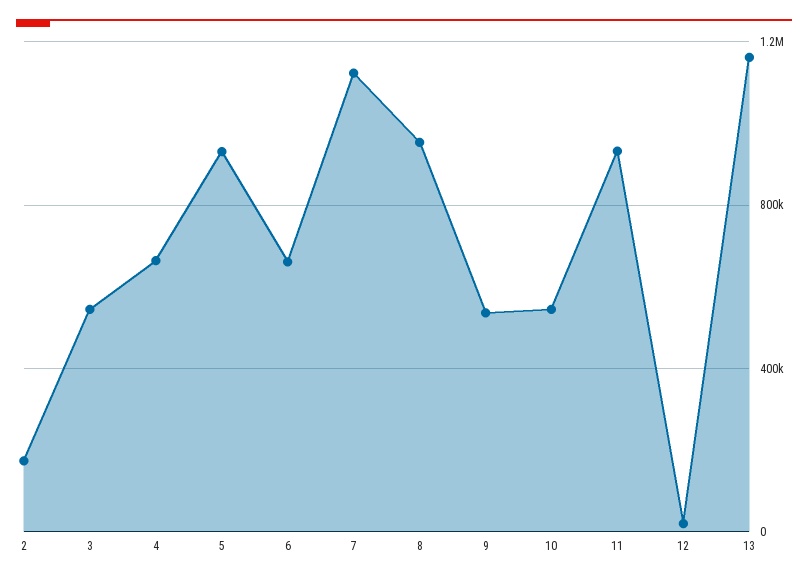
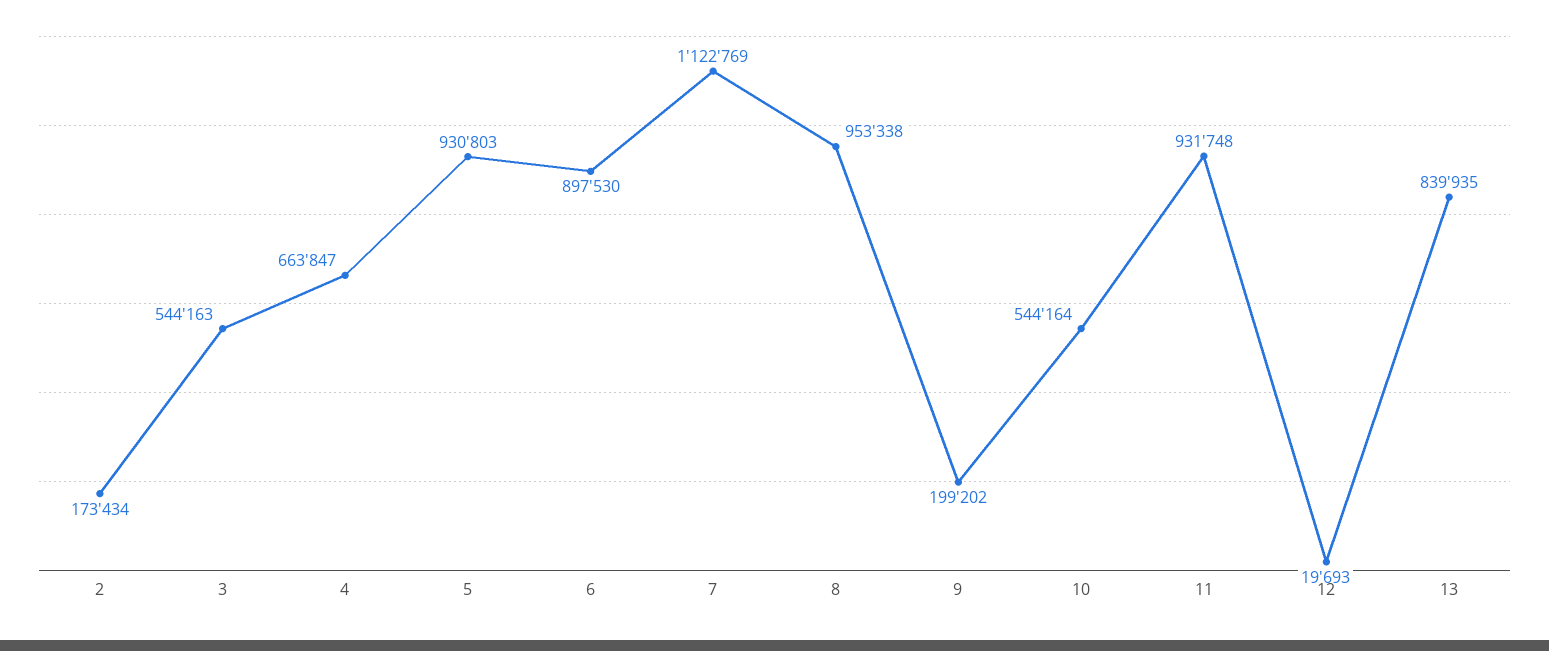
6: 650000 -> 897530
9: 550000 -> 199202
13: 1150000 -> 839935

